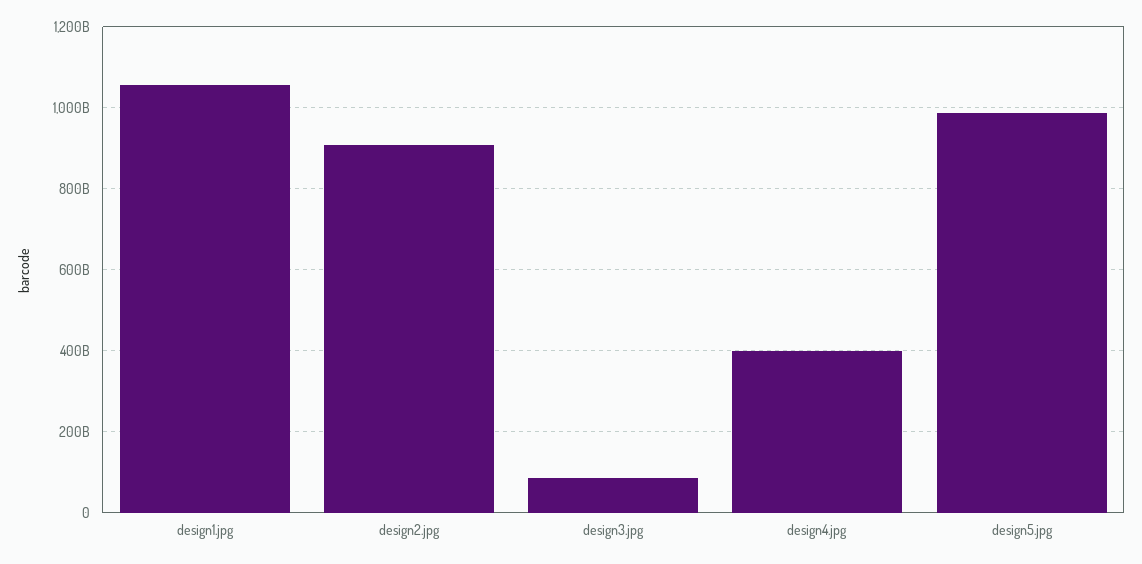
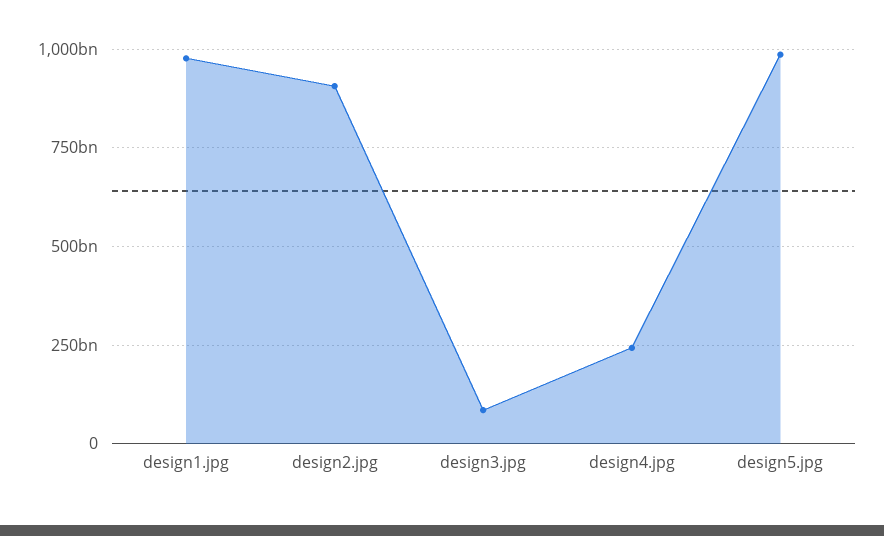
design1.jpg: 1060000000000 -> 975000000000
design4.jpg: 400000000000 -> 250000000000

